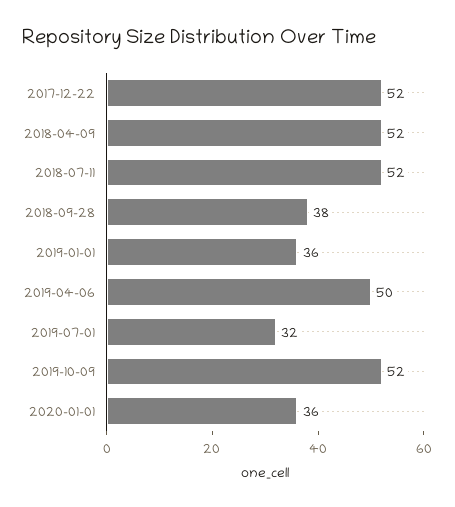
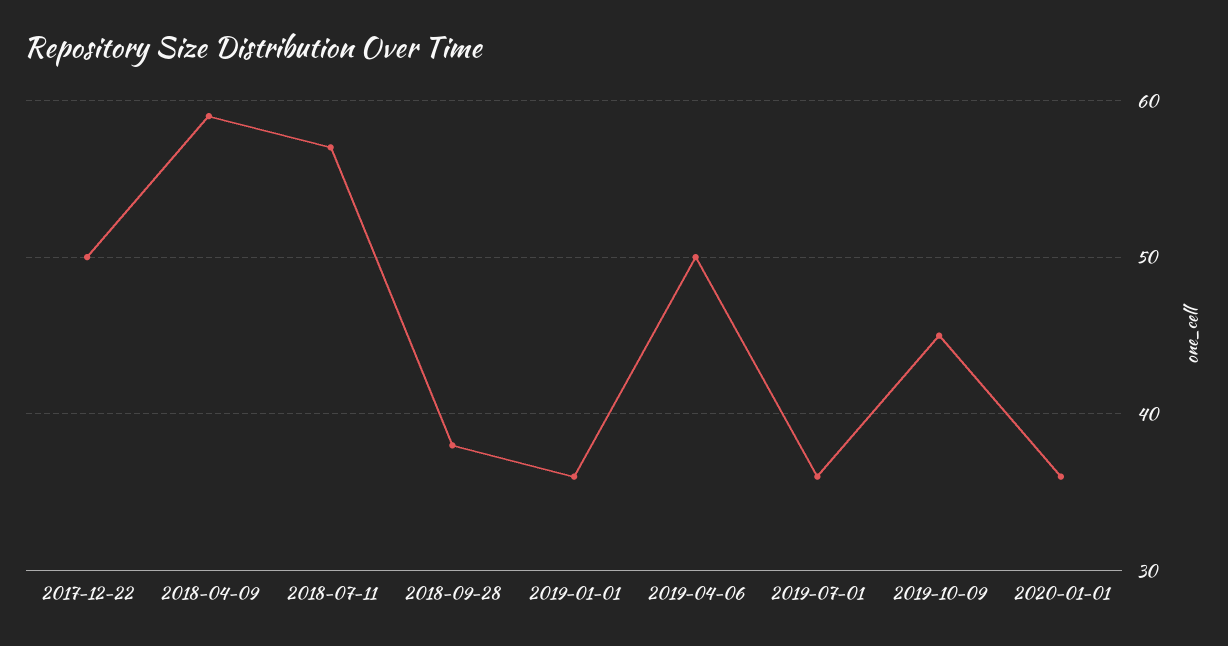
2017-12-22: 52 -> 50
2018-04-09: 52 -> 59
2018-07-11: 52 -> 57
2019-07-01: 32 -> 36
2019-10-09: 52 -> 45

